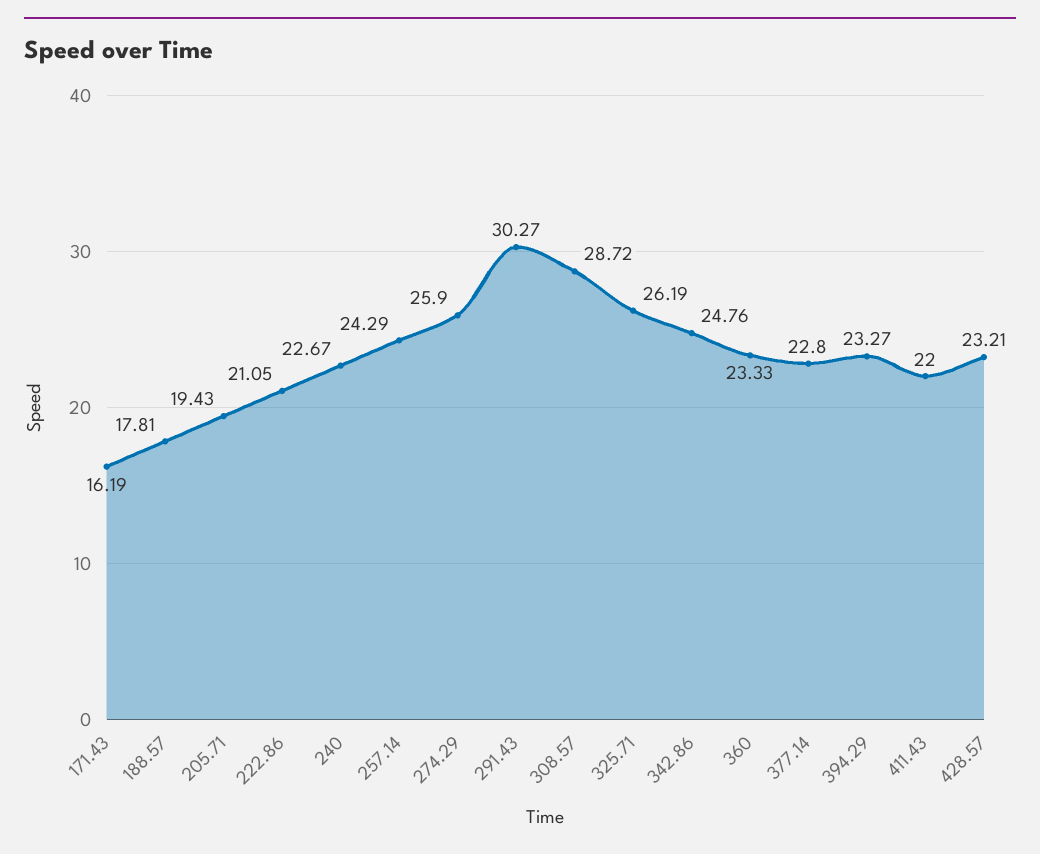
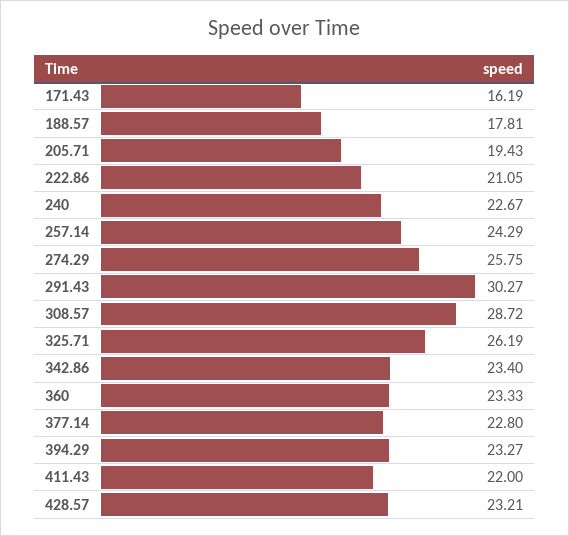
274.29: 25.9 -> 25.75
342.86: 24.76 -> 23.4

